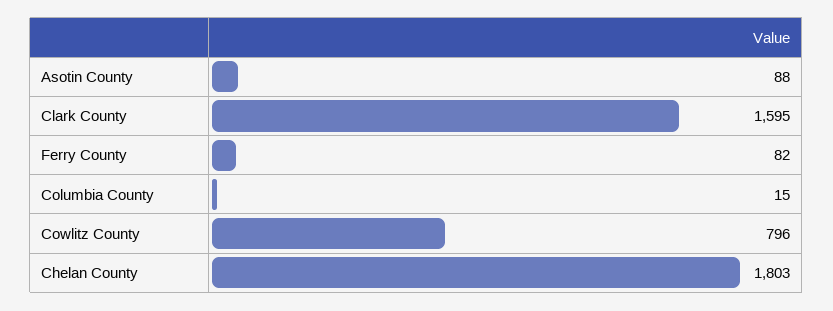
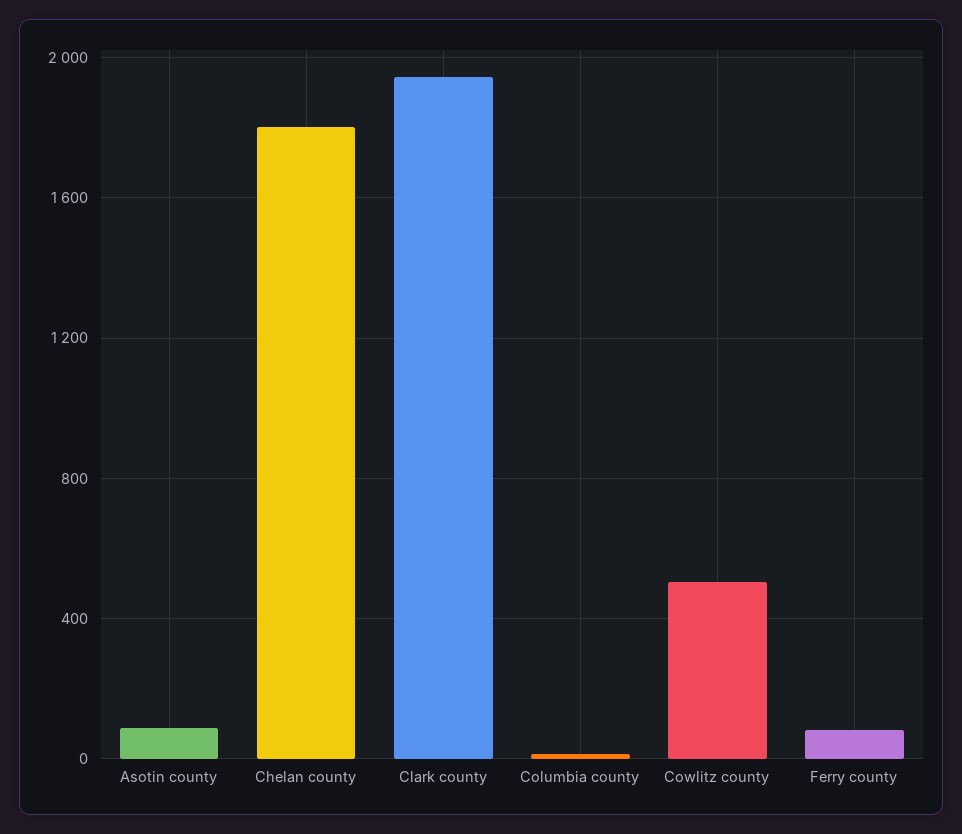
Clark County: 1595 -> 1950
Cowlitz County: 796 -> 500

